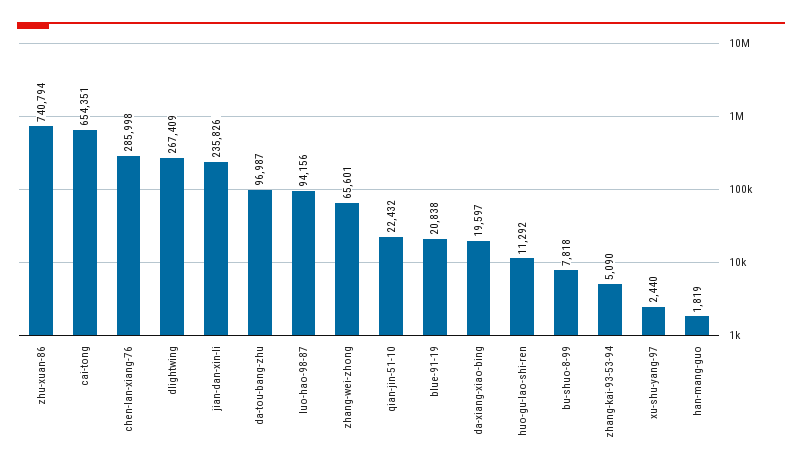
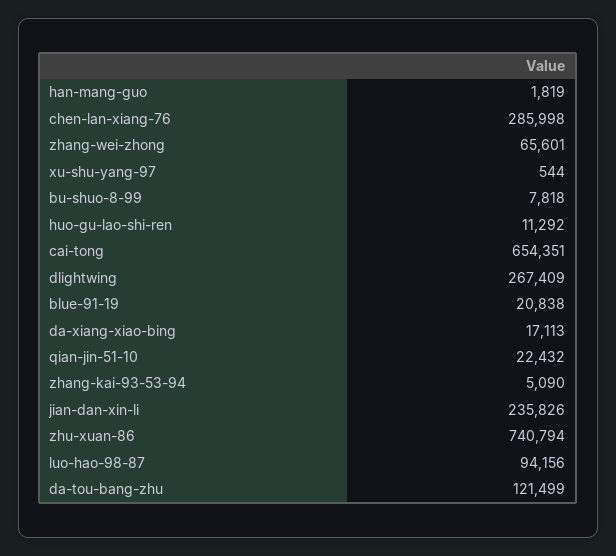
da-tou-bang-zhu: 96987 -> 121499
da-xiang-xiao-bing: 19597 -> 17113
xu-shu-yang-97: 2440 -> 544

